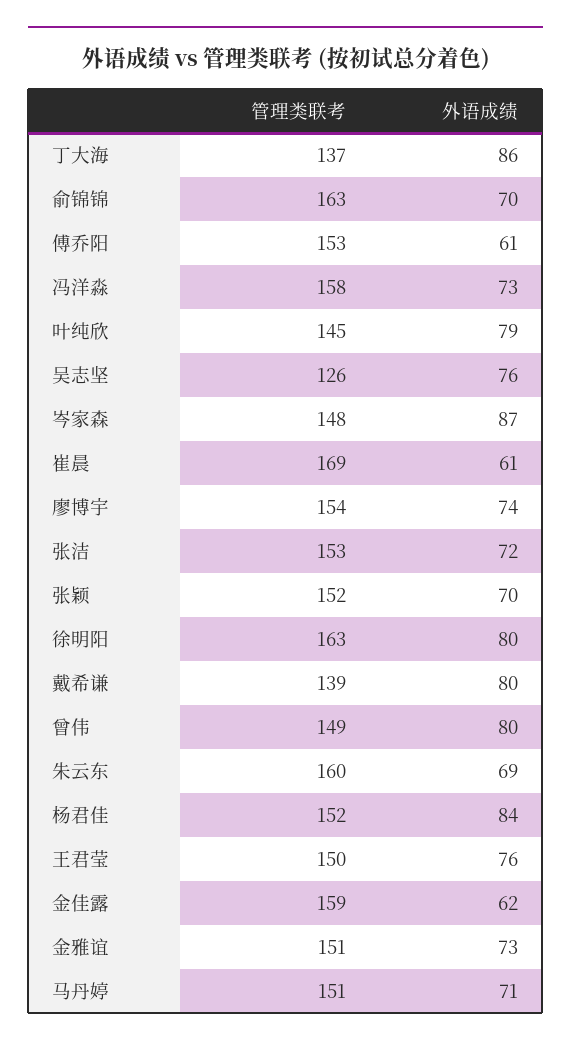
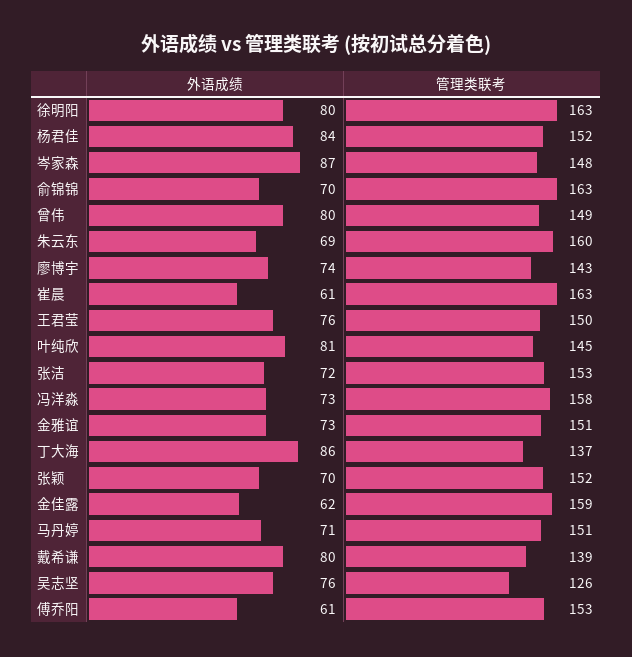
外语成绩, 叶纯欣: 79 -> 81
管理类联考, 崔晨: 169 -> 163
管理类联考, 廖博宇: 154 -> 143

